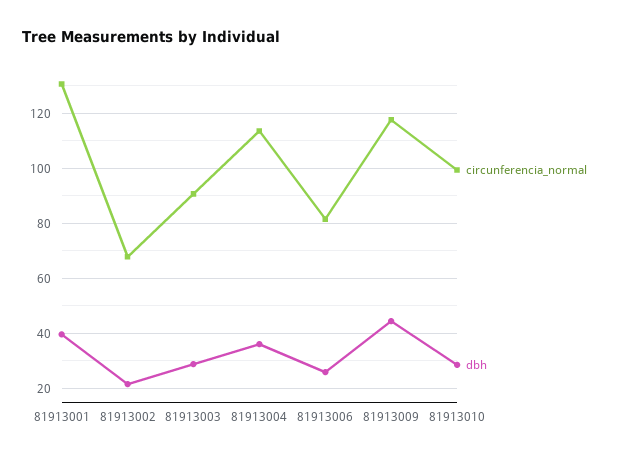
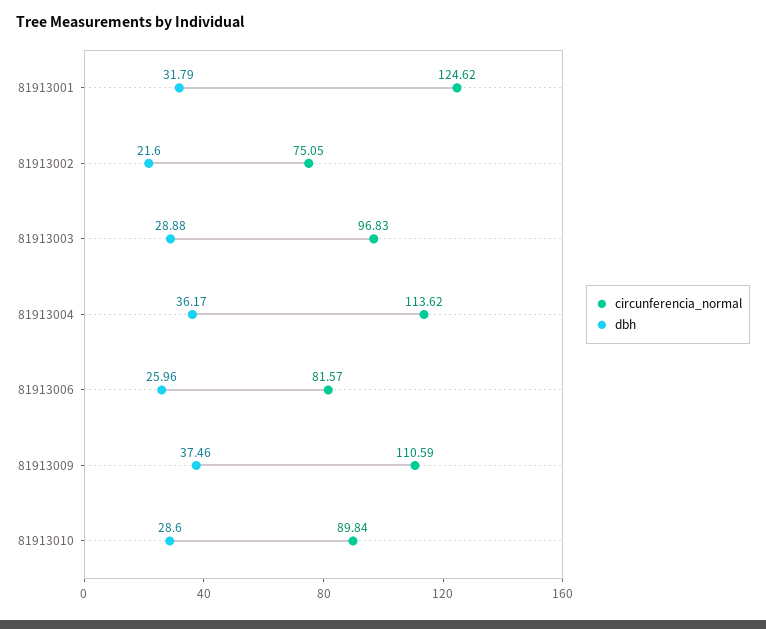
circunferencia_normal, 81913001: 130 -> 124.62
dbh, 81913001: 40 -> 31.79
circunferencia_normal, 81913002: 67.5 -> 75.05
circunferencia_normal, 81913003: 90 -> 96.83
circunferencia_normal, 81913009: 117.5 -> 110.59
dbh, 81913009: 45 -> 37.46
circunferencia_normal, 81913010: 100 -> 89.84

